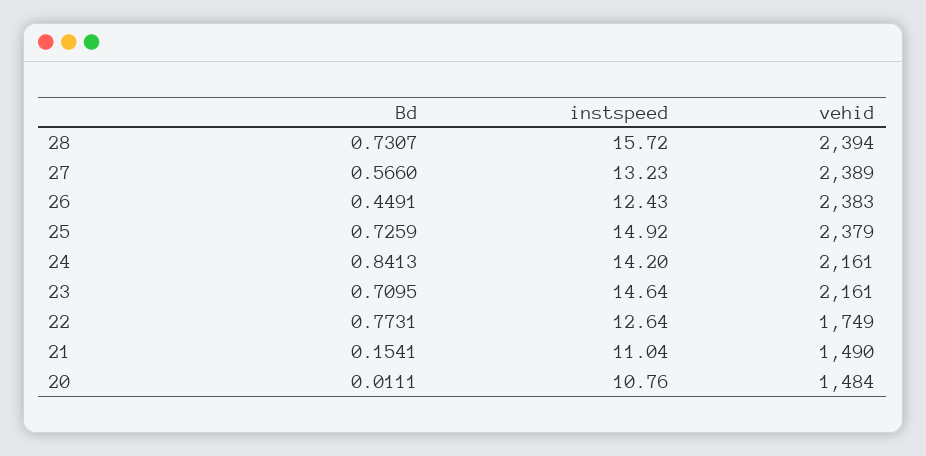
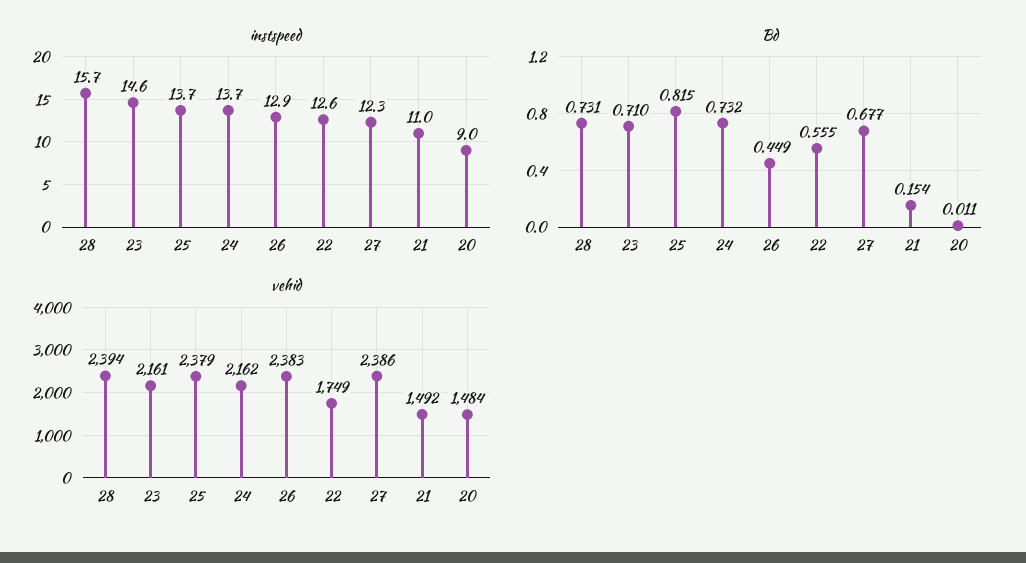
Bd, 27: 0.566 -> 0.677
instspeed, 27: 13.23 -> 12.3
vehid, 27: 2389 -> 2386
instspeed, 26: 12.43 -> 12.9
Bd, 25: 0.7259 -> 0.815
instspeed, 25: 14.92 -> 13.7
Bd, 24: 0.8413 -> 0.732
instspeed, 24: 14.2 -> 13.7
vehid, 24: 2161 -> 2162
Bd, 22: 0.7731 -> 0.555
vehid, 21: 1490 -> 1492
instspeed, 20: 10.76 -> 9

